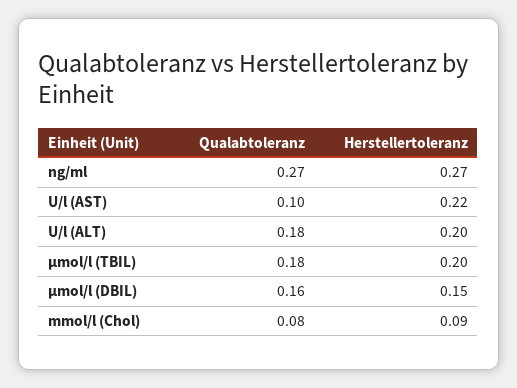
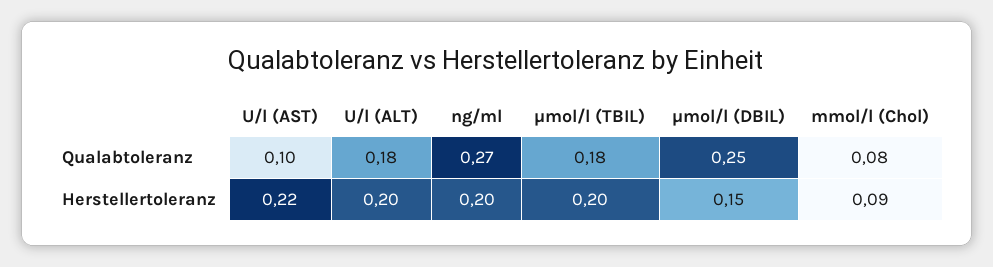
Herstellertoleranz, ng/ml: 0.27 -> 0.2
Qualabtoleranz, µmol/l (DBIL): 0.16 -> 0.25

